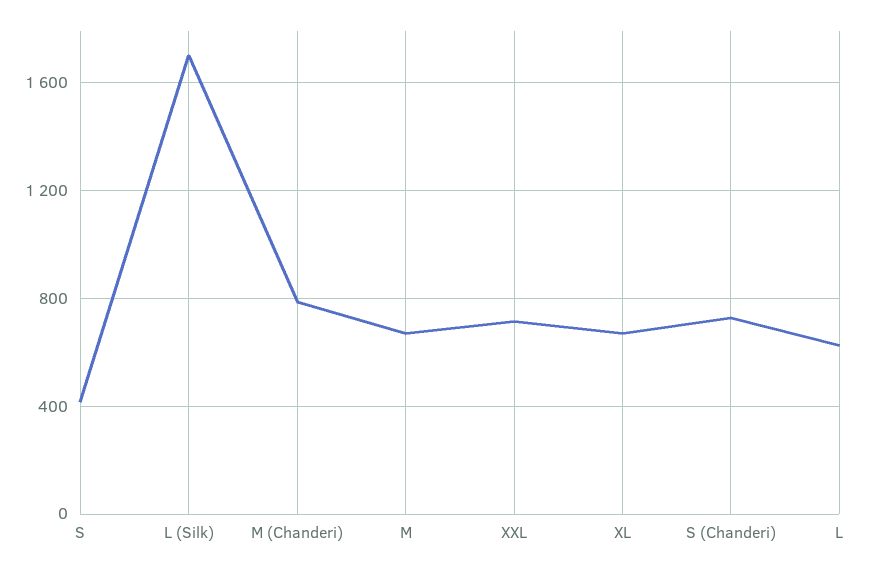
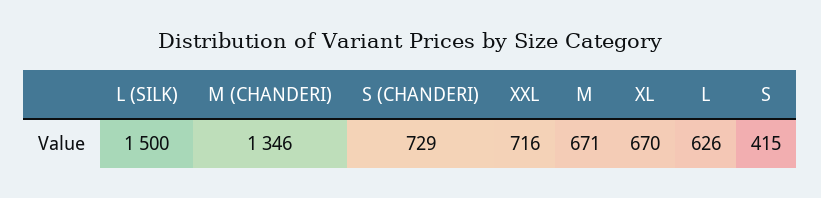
L (Silk): 1700 -> 1500
M (Chanderi): 800 -> 1346

